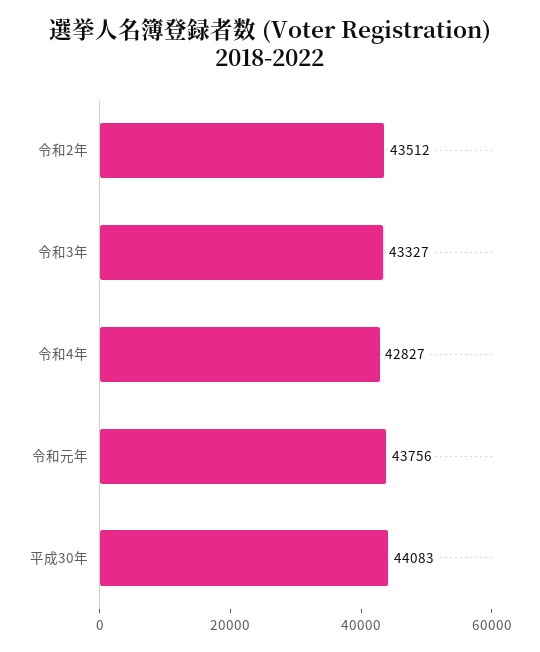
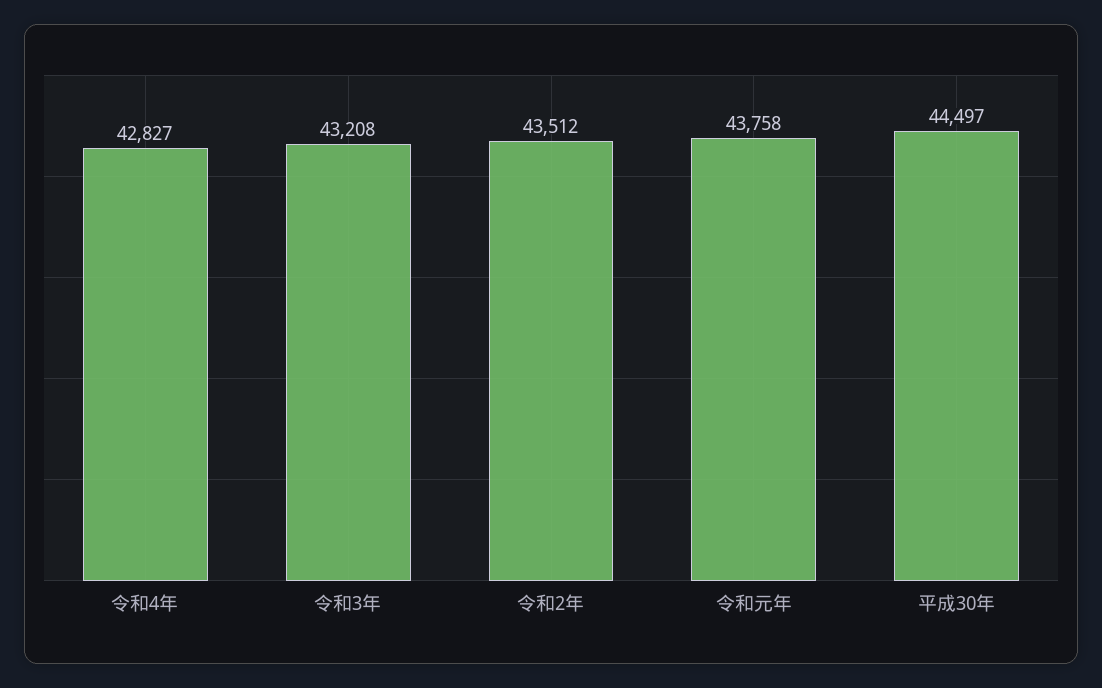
令和3年: 43327 -> 43208
令和元年: 43756 -> 43758
平成30年: 44083 -> 44497

